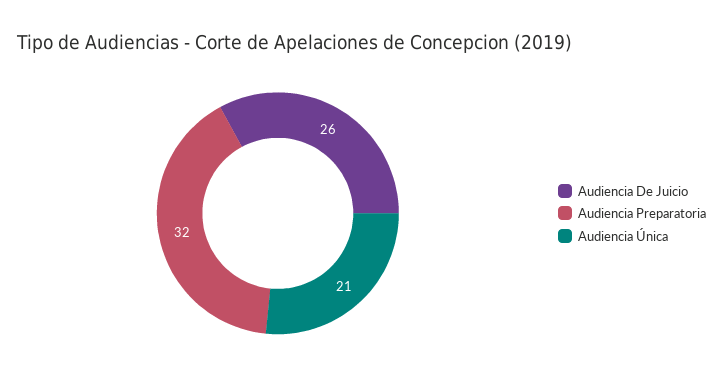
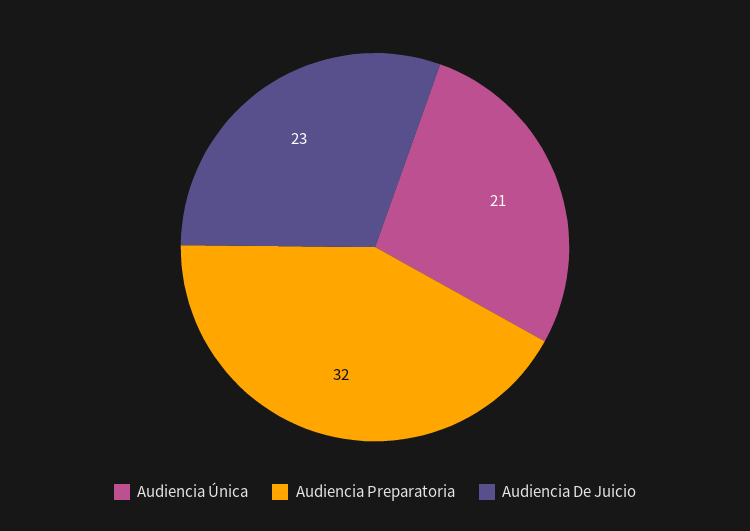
Audiencia De Juicio: 26 -> 23

